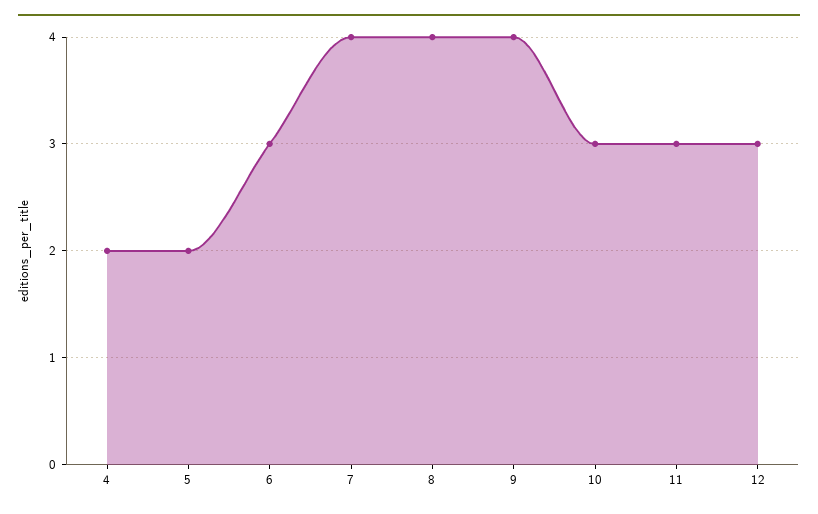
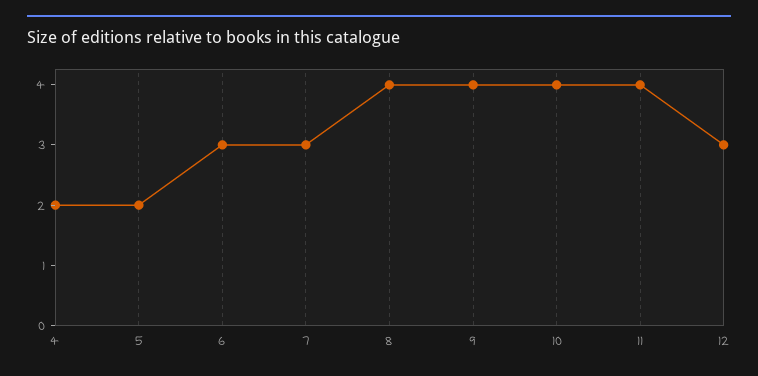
7: 4 -> 3
10: 3 -> 4
11: 3 -> 4

